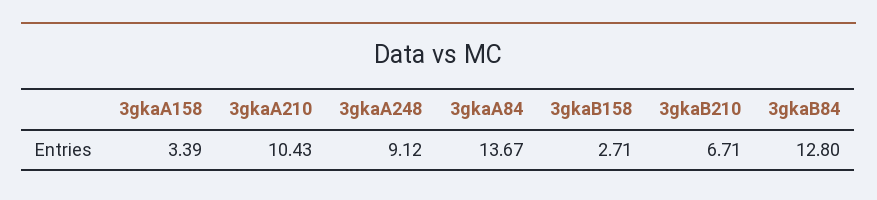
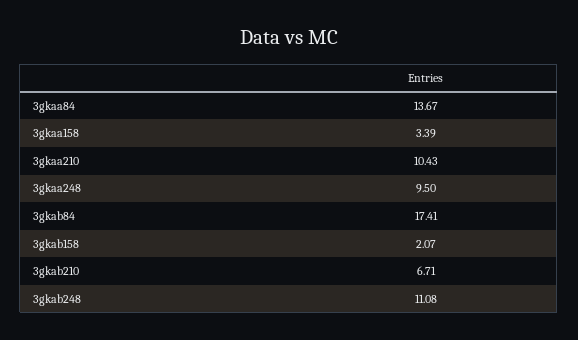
3gkaA248: 9.12 -> 9.5
3gkaB158: 2.71 -> 2.07
3gkaB84: 12.8 -> 17.41
3gkab248: none -> 11.08

